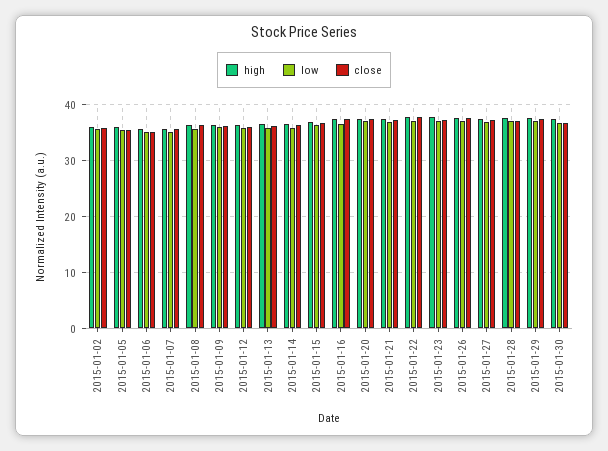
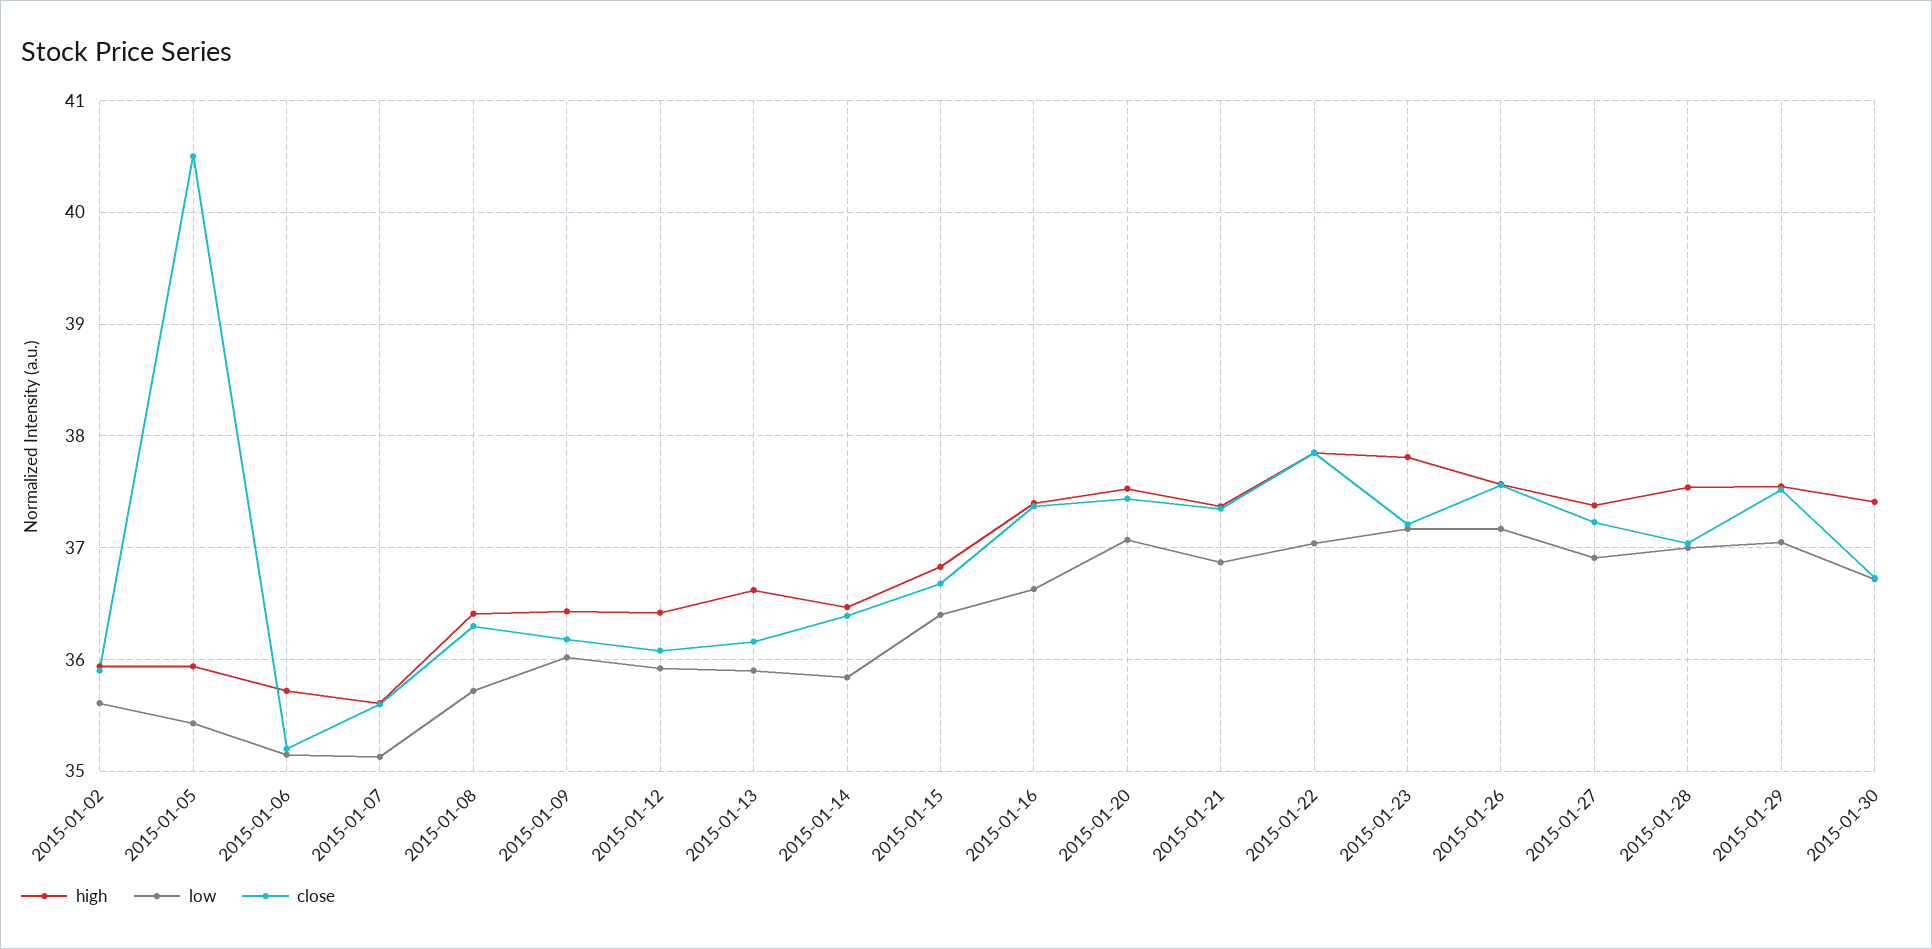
close, 2015-01-05: 36 -> 40.5

